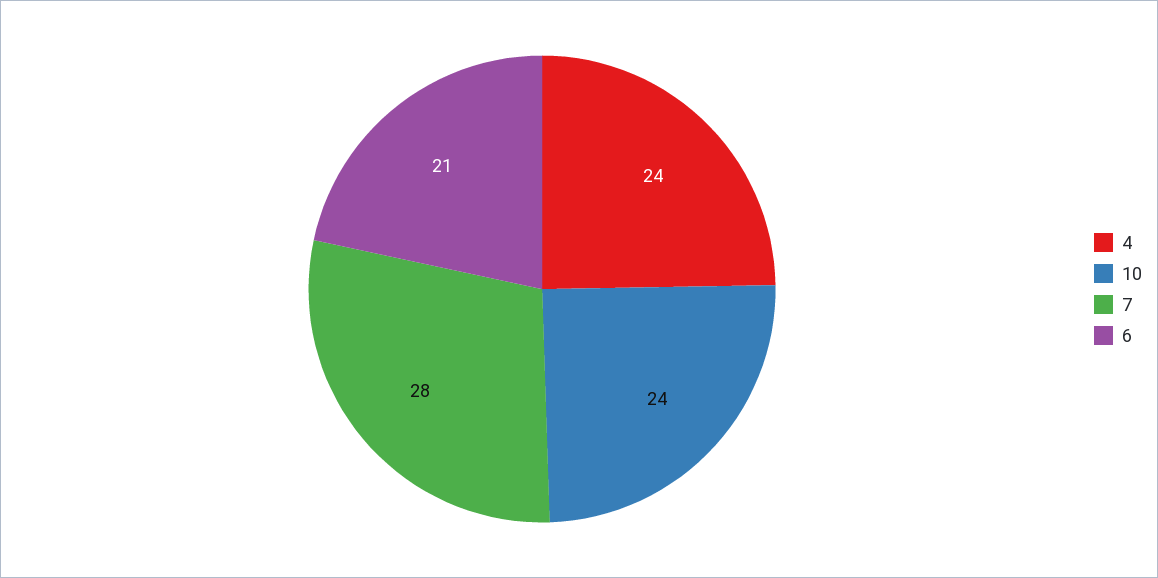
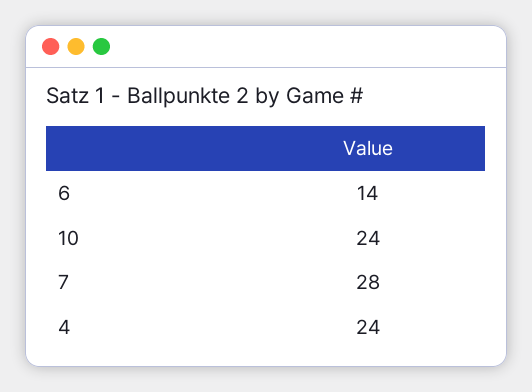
6: 21 -> 14

